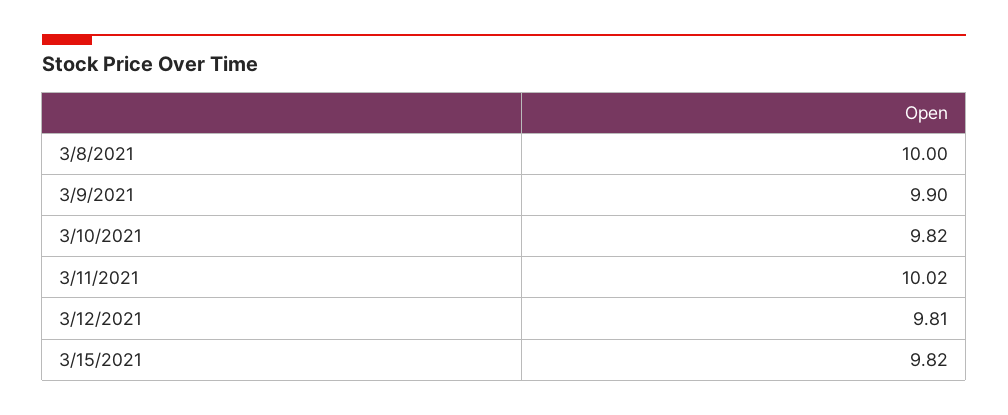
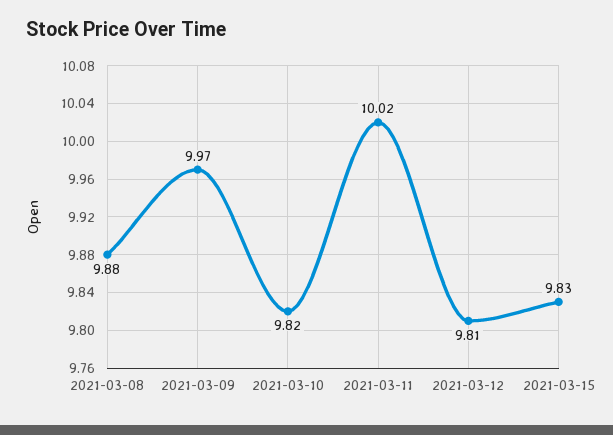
3/8/2021: 10 -> 9.88
3/9/2021: 9.9 -> 9.97
3/15/2021: 9.82 -> 9.83

